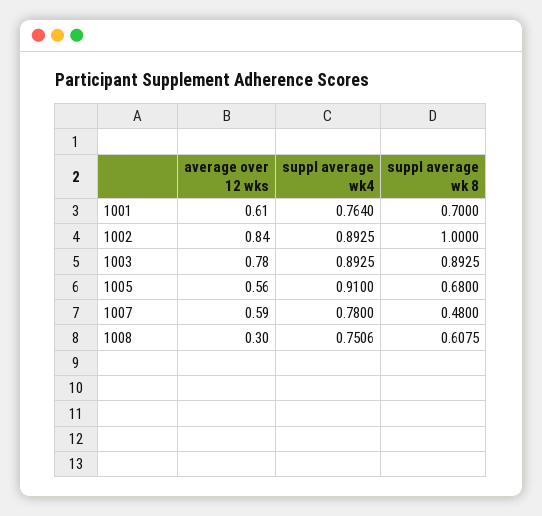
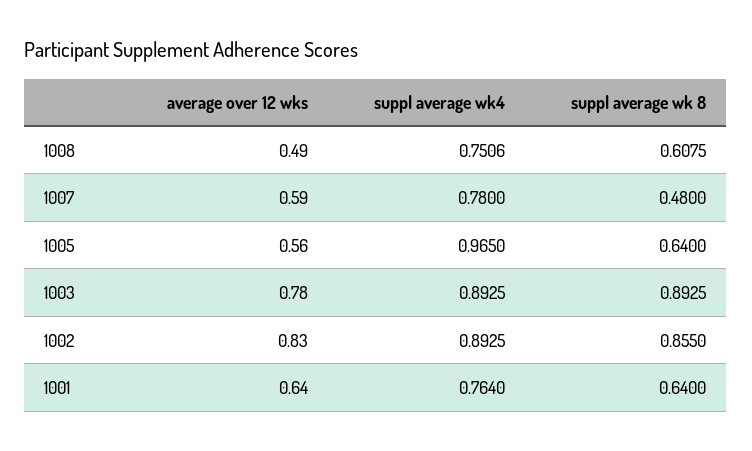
average over 12 wks, 1001: 0.61 -> 0.64
suppl average wk 8, 1001: 0.7 -> 0.64
average over 12 wks, 1002: 0.84 -> 0.83
suppl average wk 8, 1002: 1 -> 0.855
suppl average wk4, 1005: 0.91 -> 0.965
suppl average wk 8, 1005: 0.68 -> 0.64
average over 12 wks, 1008: 0.3 -> 0.49

